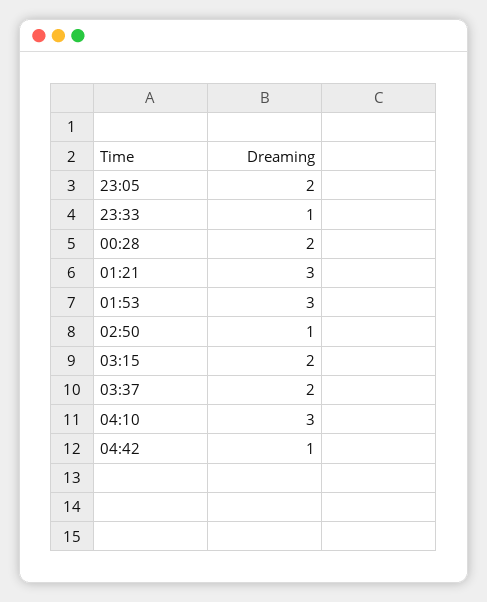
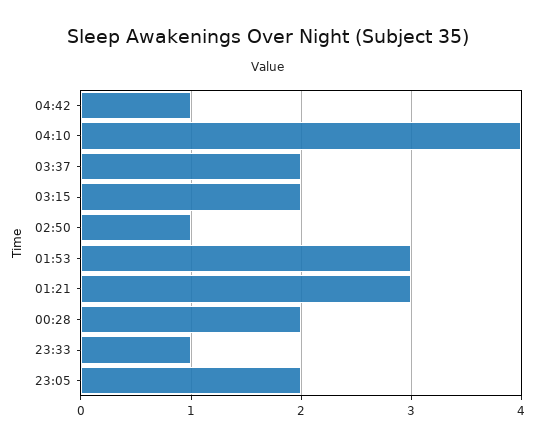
04:10: 3 -> 4

